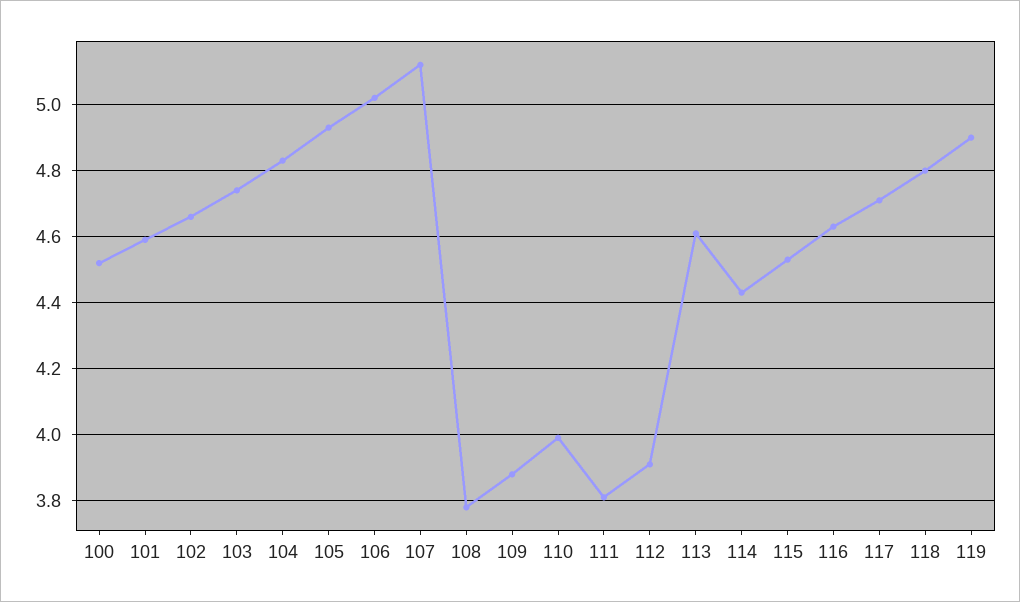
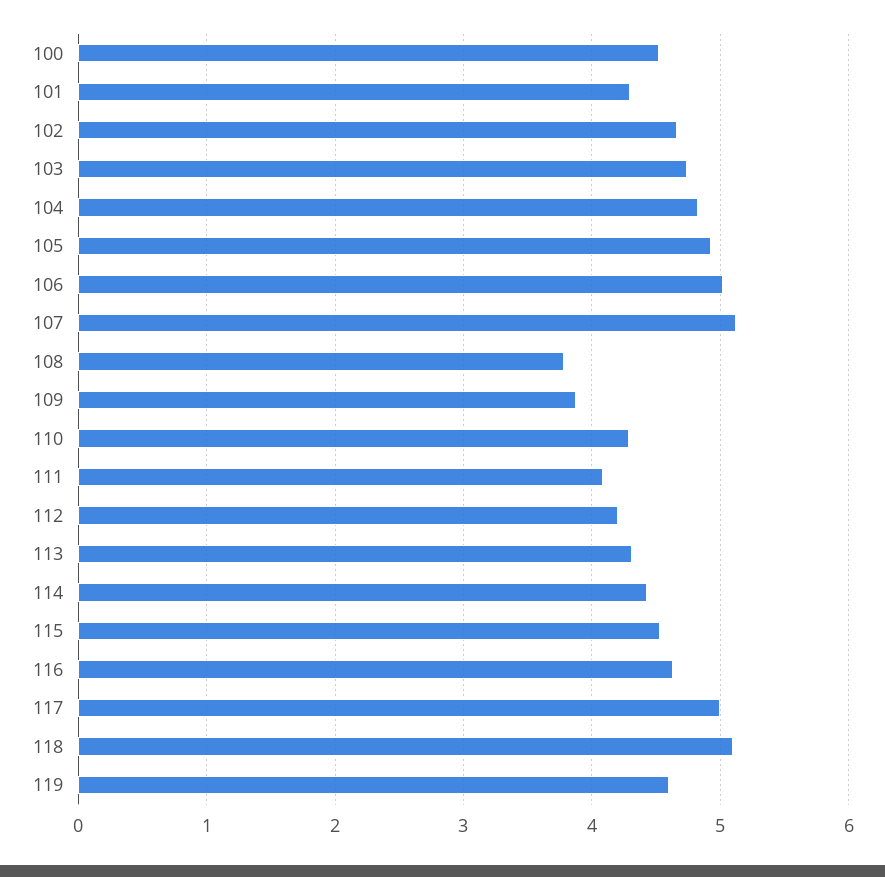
101: 4.6 -> 4.3
110: 4 -> 4.3
111: 3.8 -> 4.1
112: 3.9 -> 4.2
113: 4.6 -> 4.3
117: 4.7 -> 5
118: 4.8 -> 5.1
119: 4.9 -> 4.6

